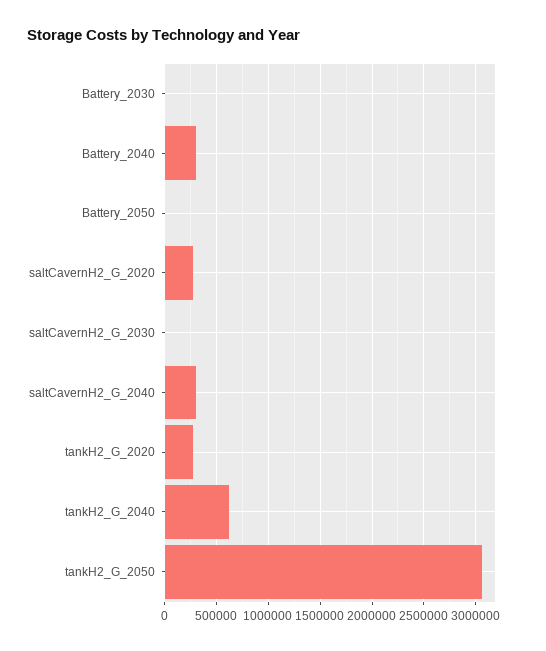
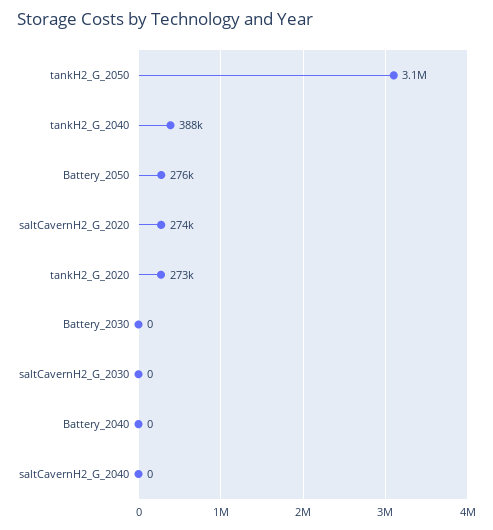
Battery_2040: 300000 -> 0
Battery_2050: 0 -> 276000
saltCavernH2_G_2040: 300000 -> 0
tankH2_G_2040: 600000 -> 388000

